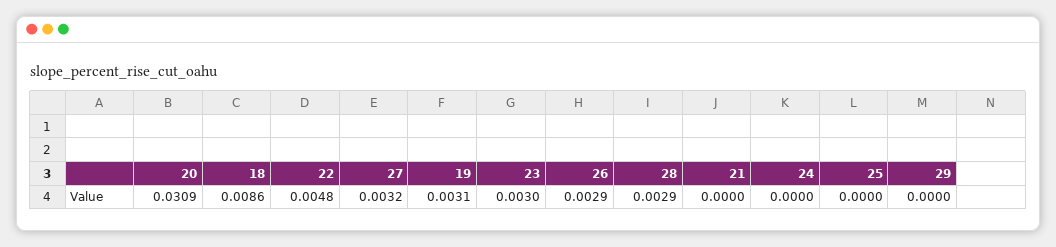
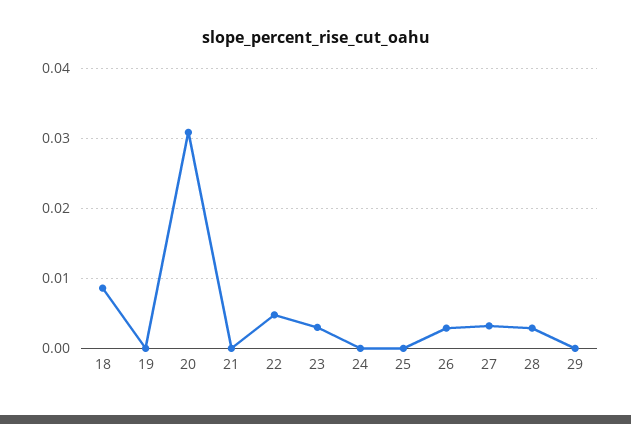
19: 0.0031 -> 0

